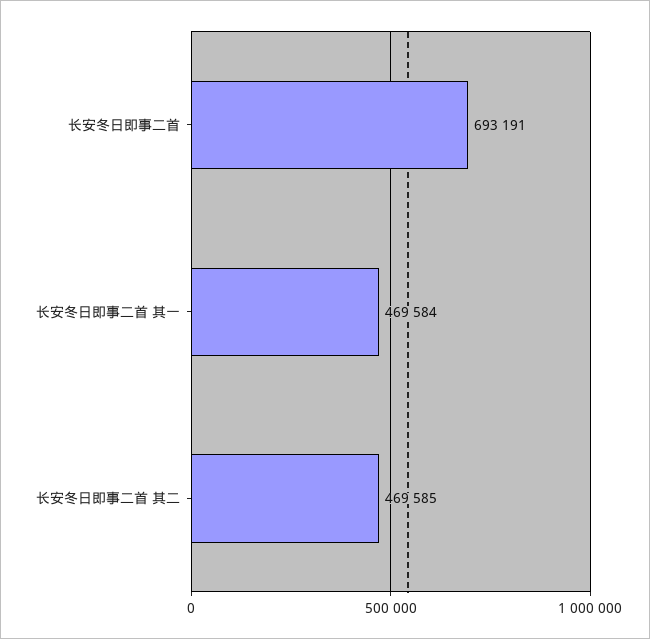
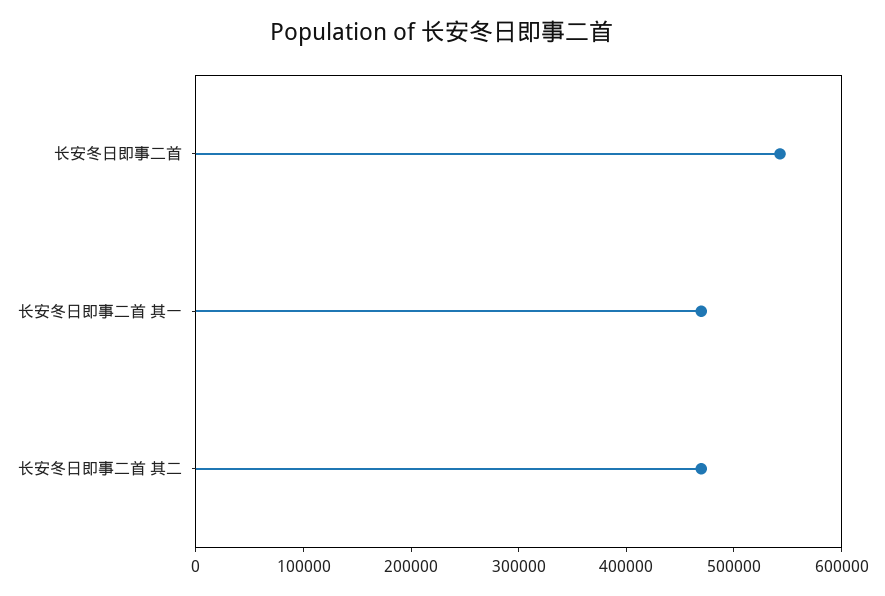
长安冬日即事二首: 693191 -> 540000

